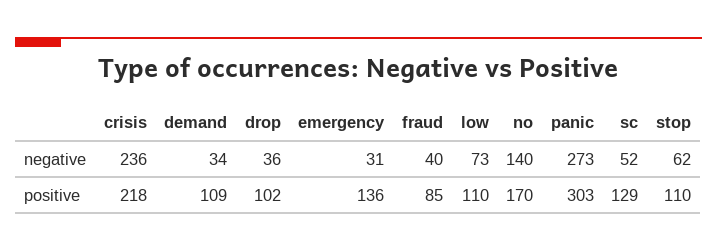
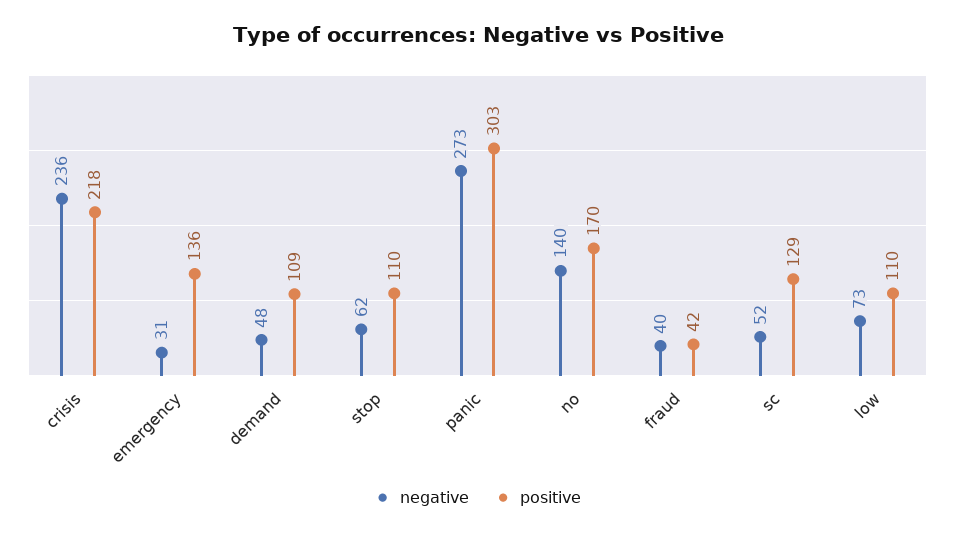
negative, demand: 34 -> 48
negative, drop: 36 -> none
positive, drop: 102 -> none
positive, fraud: 85 -> 42

